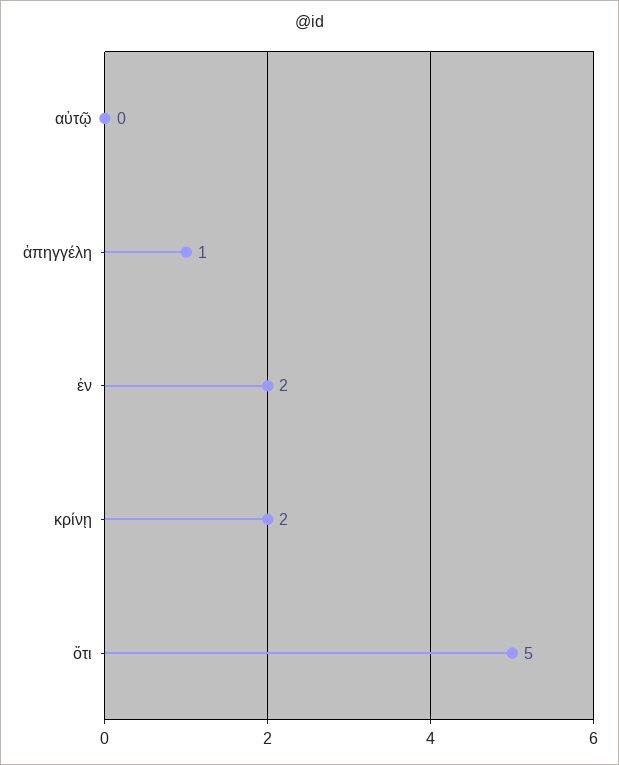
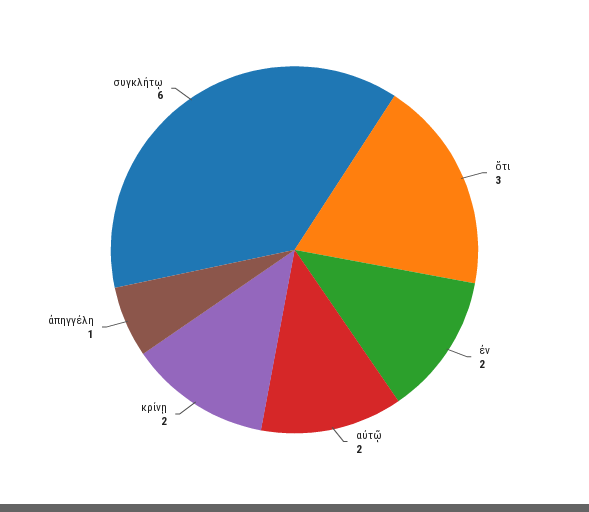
αὐτῷ: 0 -> 2
ὅτι: 5 -> 3
συγκλήτῳ: none -> 6

